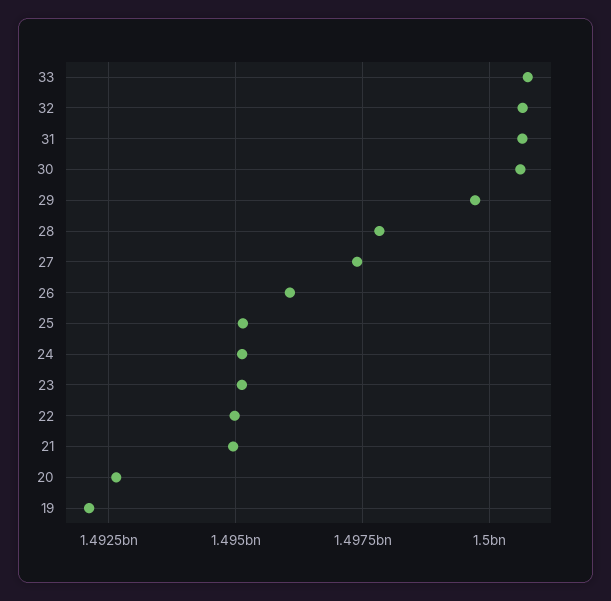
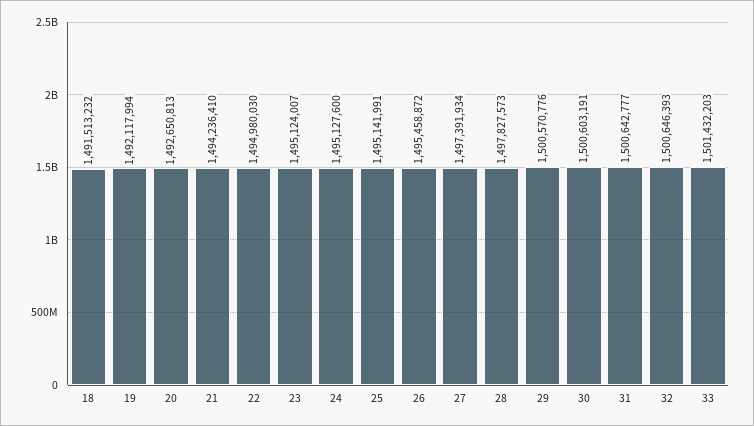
33: 1500750000 -> 1501432203
29: 1499750000 -> 1500570776
26: 1496000000 -> 1495458872
21: 1495000000 -> 1494236410
18: none -> 1491513232

